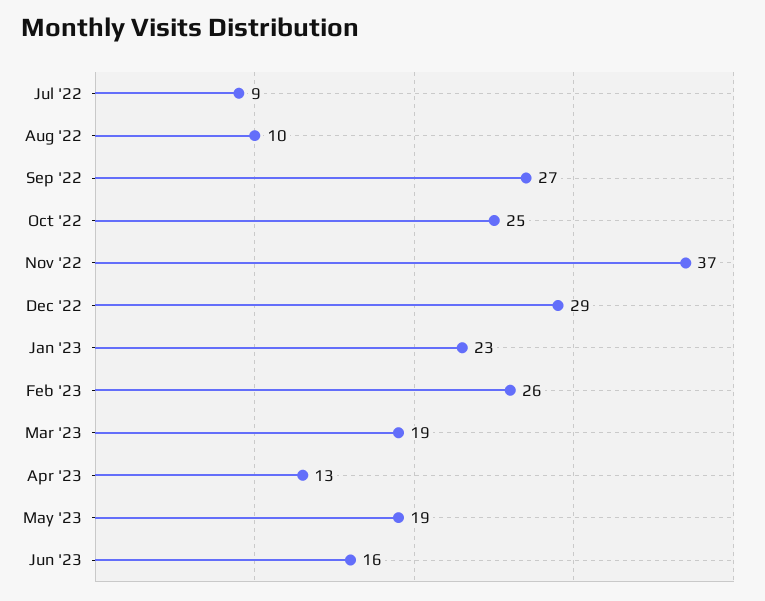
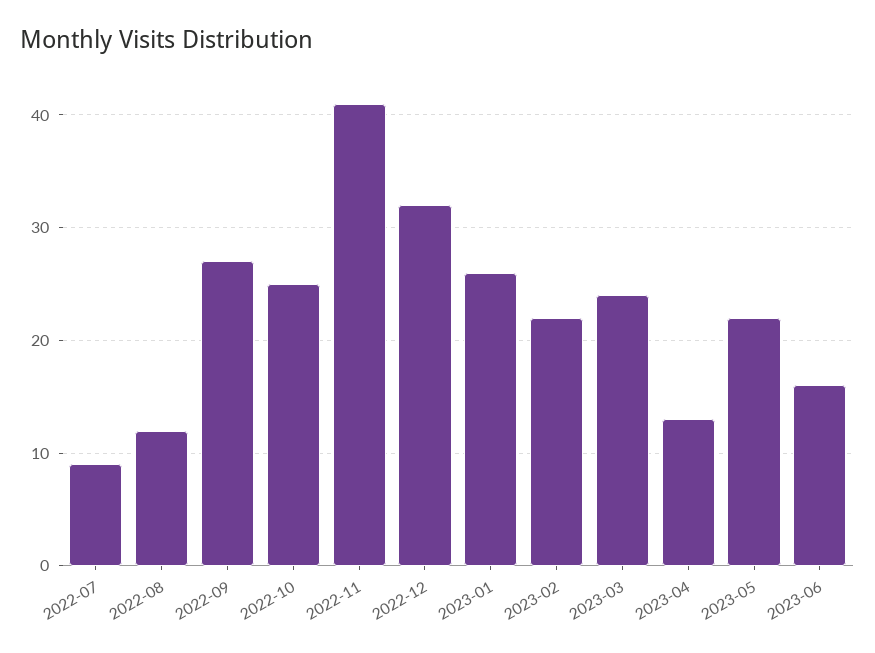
Aug '22: 10 -> 12
Nov '22: 37 -> 41
Dec '22: 29 -> 32
Jan '23: 23 -> 26
Feb '23: 26 -> 22
Mar '23: 19 -> 24
May '23: 19 -> 22

